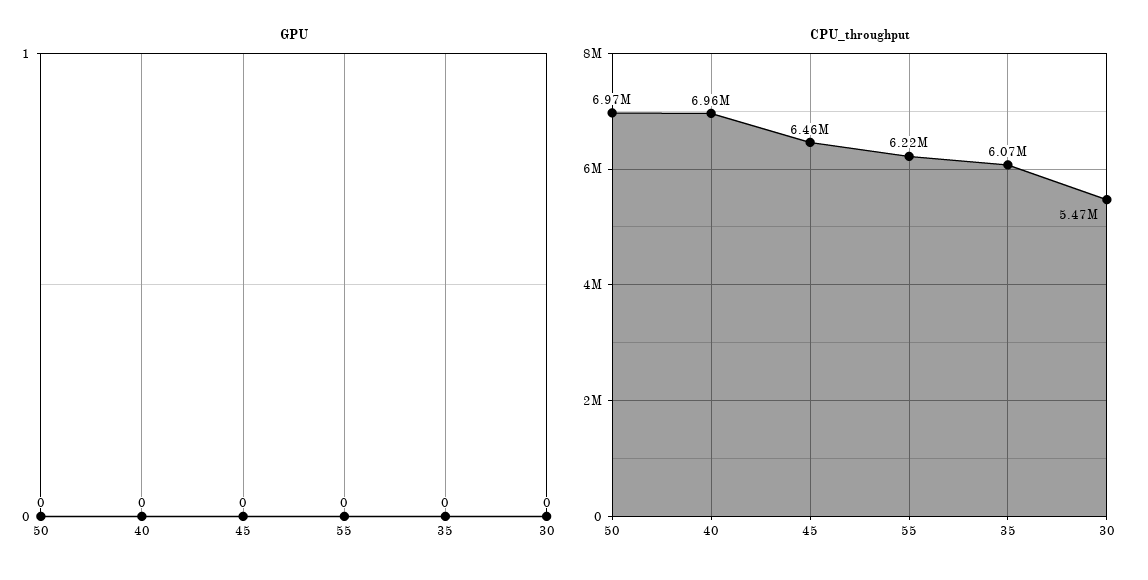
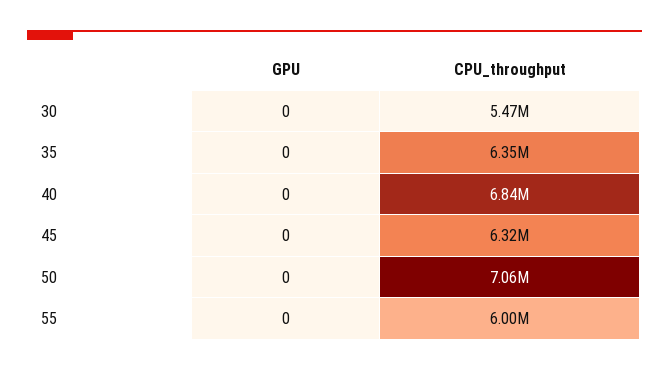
CPU_throughput, 50: 6970000 -> 7060000
CPU_throughput, 40: 6960000 -> 6840000
CPU_throughput, 45: 6460000 -> 6320000
CPU_throughput, 55: 6220000 -> 6000000
CPU_throughput, 35: 6070000 -> 6350000

